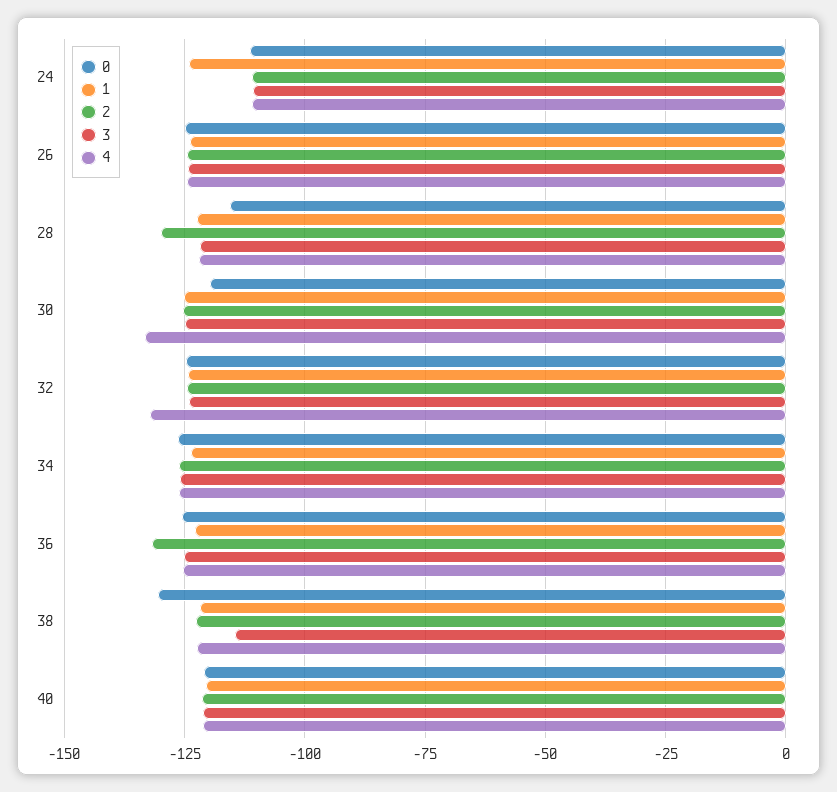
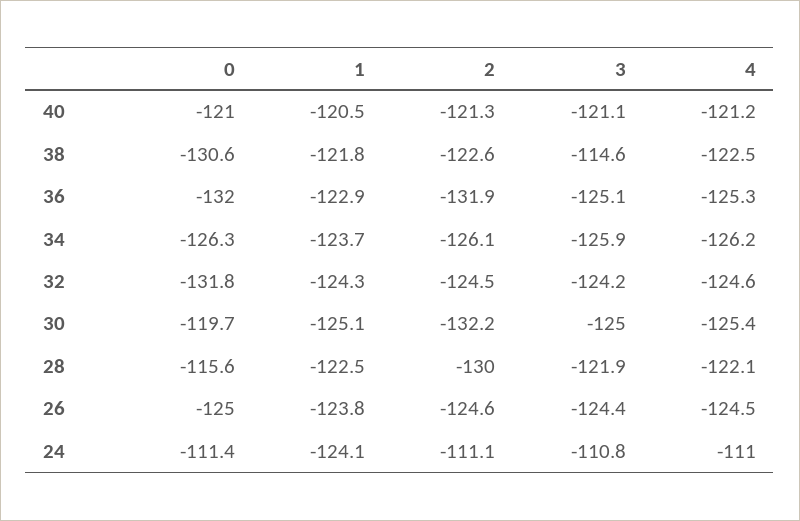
2, 30: -125 -> -132.2
4, 30: -132.5 -> -125.4
0, 32: -125 -> -131.8
4, 32: -132.5 -> -124.6
0, 36: -125 -> -132

